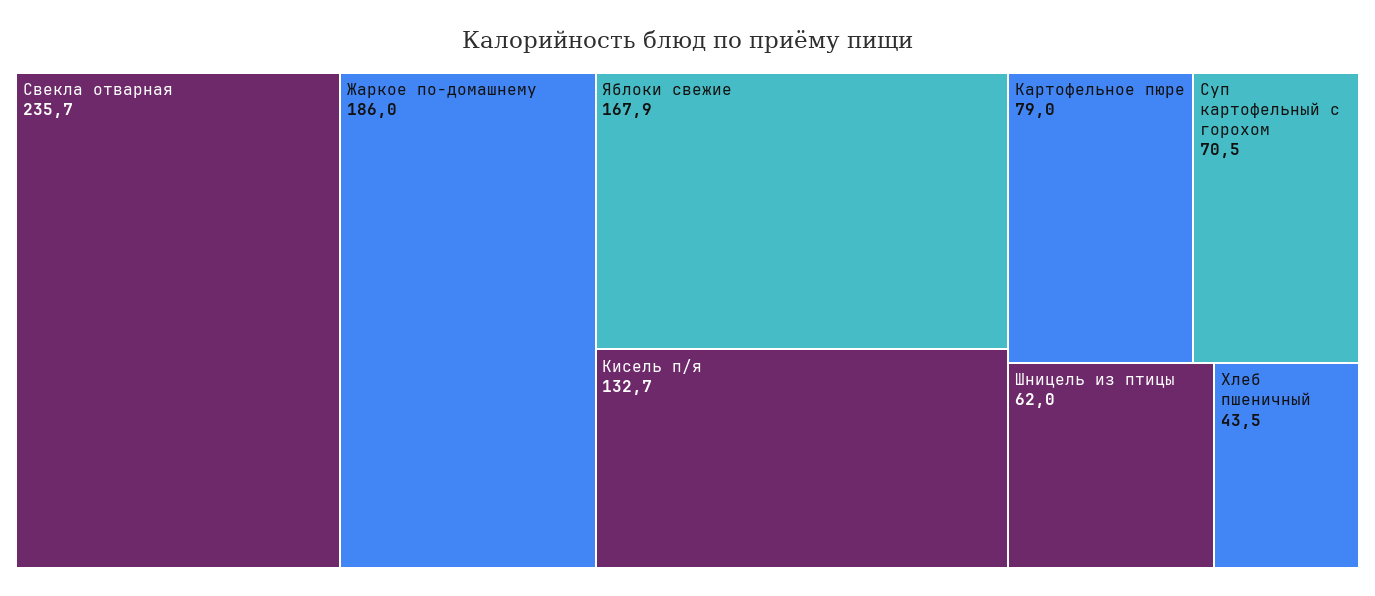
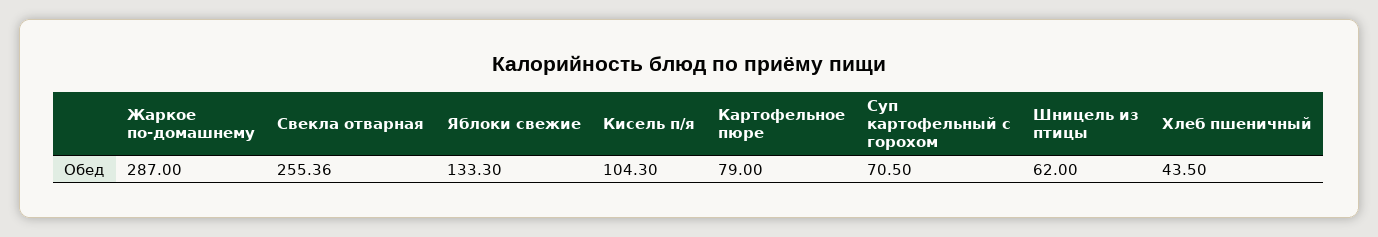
Свекла отварная: 235.7 -> 255.36
Жаркое по-домашнему: 186 -> 287
Яблоки свежие: 167.9 -> 133.3
Кисель п/я: 132.7 -> 104.3

